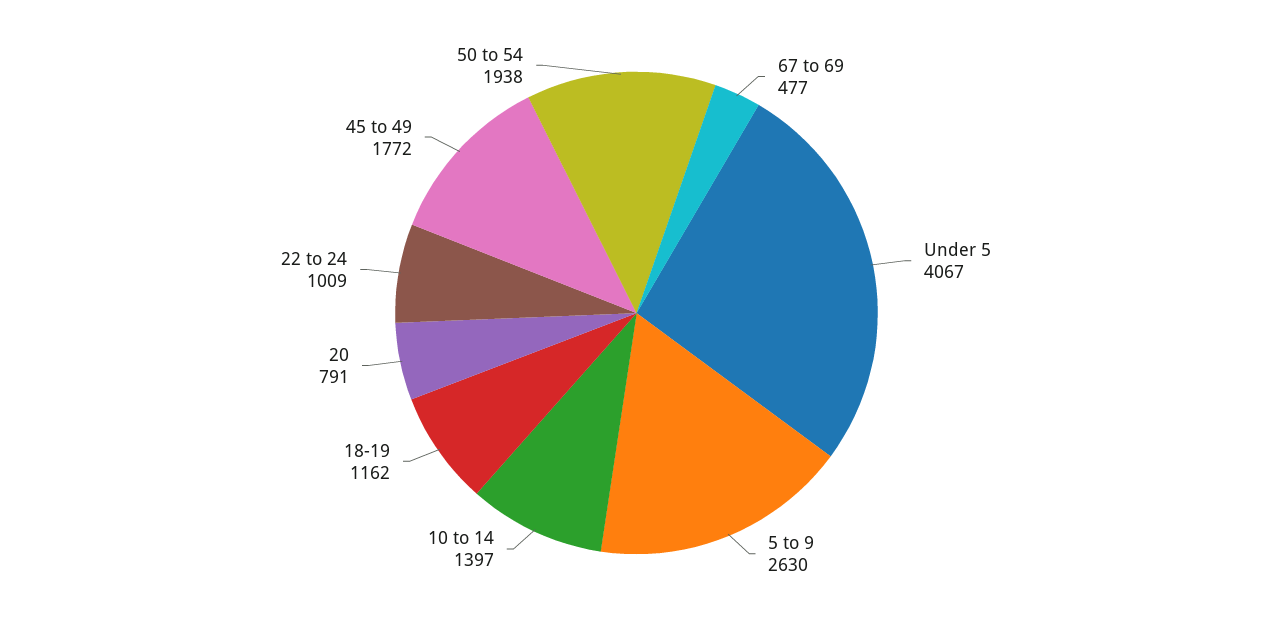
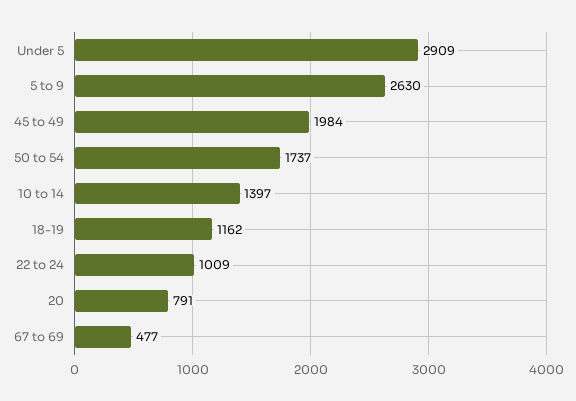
Under 5: 4067 -> 2909
45 to 49: 1772 -> 1984
50 to 54: 1938 -> 1737

